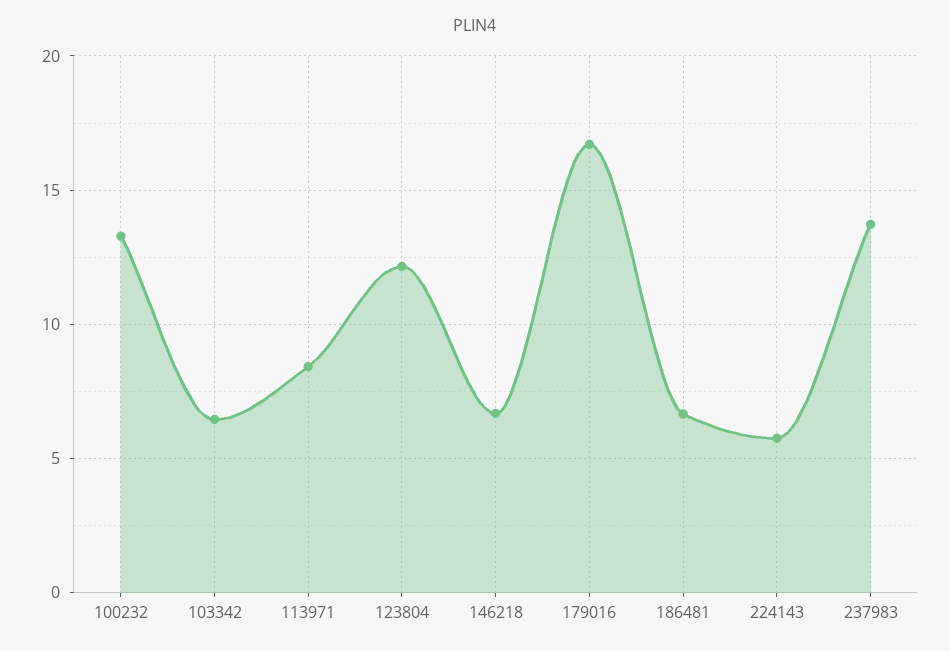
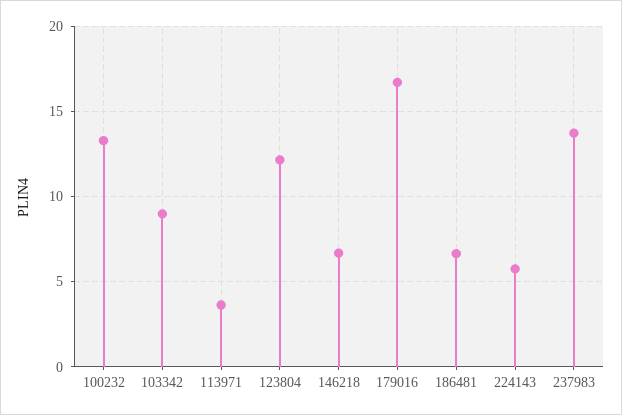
103342: 6.5 -> 9
113971: 8.5 -> 3.5

